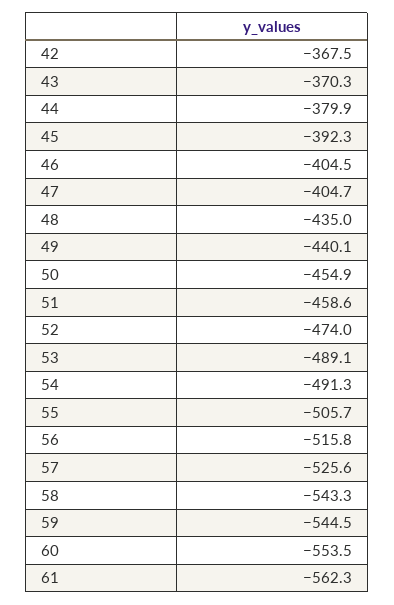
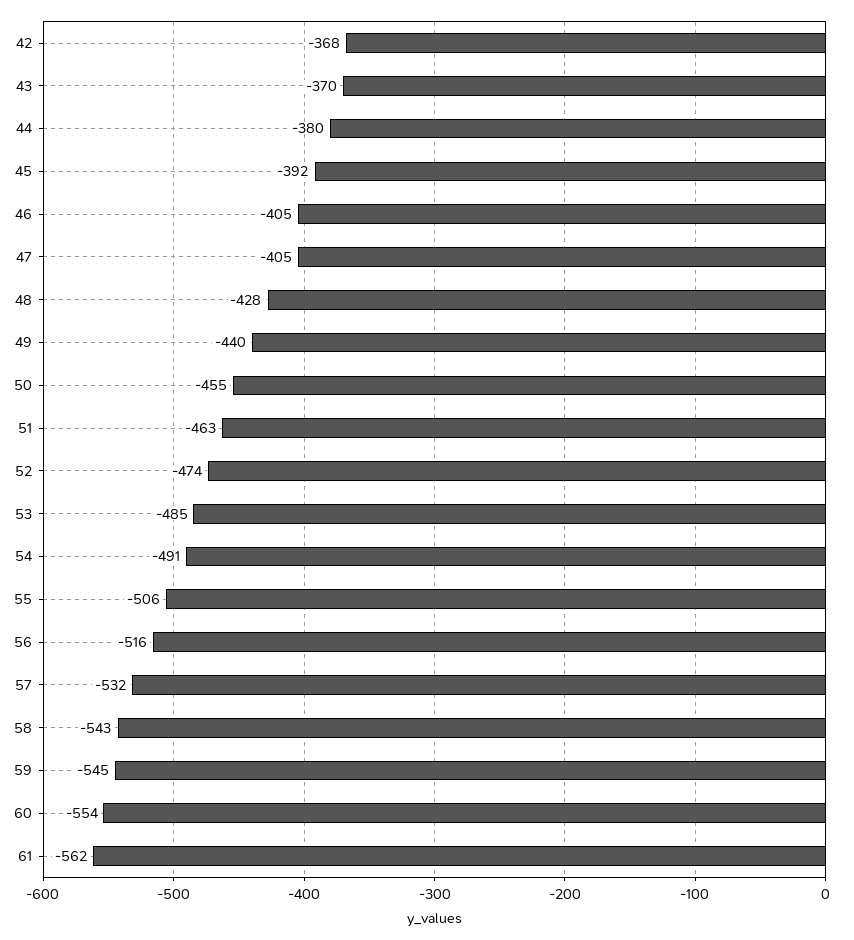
48: -435 -> -428
51: -458.6 -> -463
53: -489.1 -> -485
57: -525.6 -> -532

